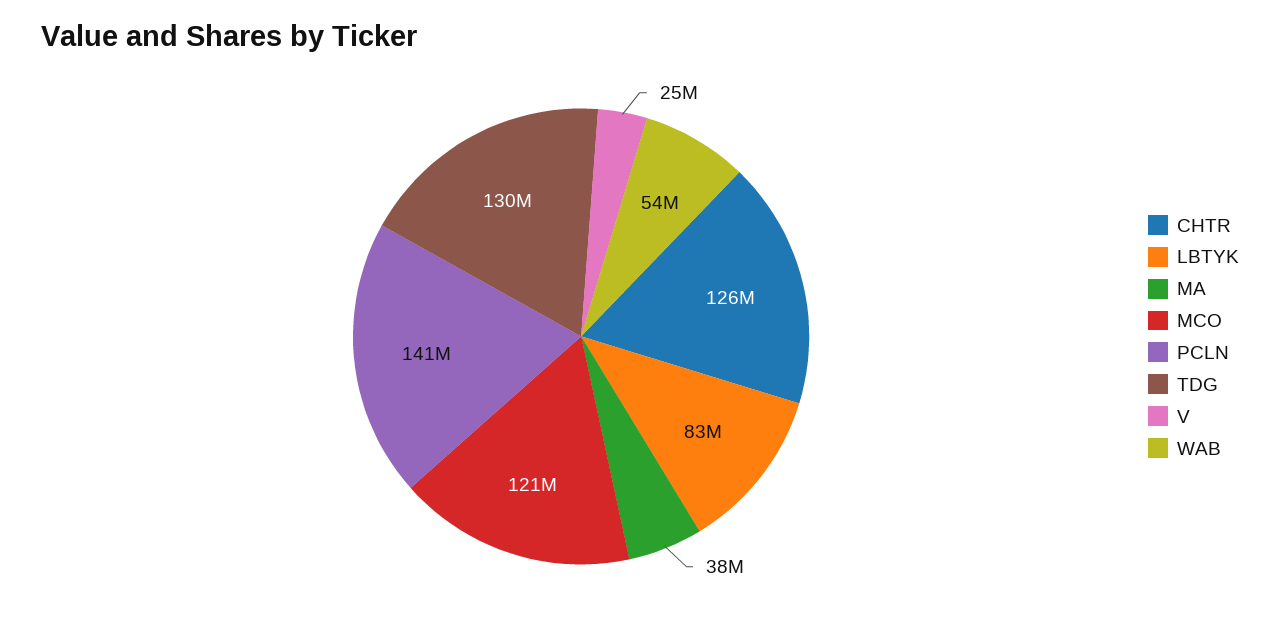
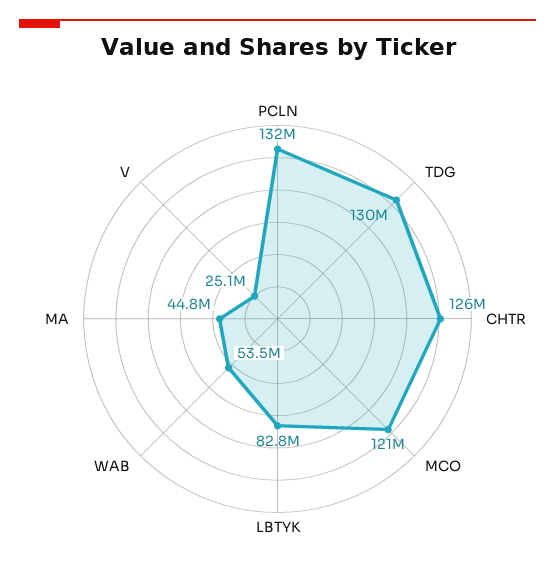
MA: 38000000 -> 44800000
PCLN: 141000000 -> 132000000

